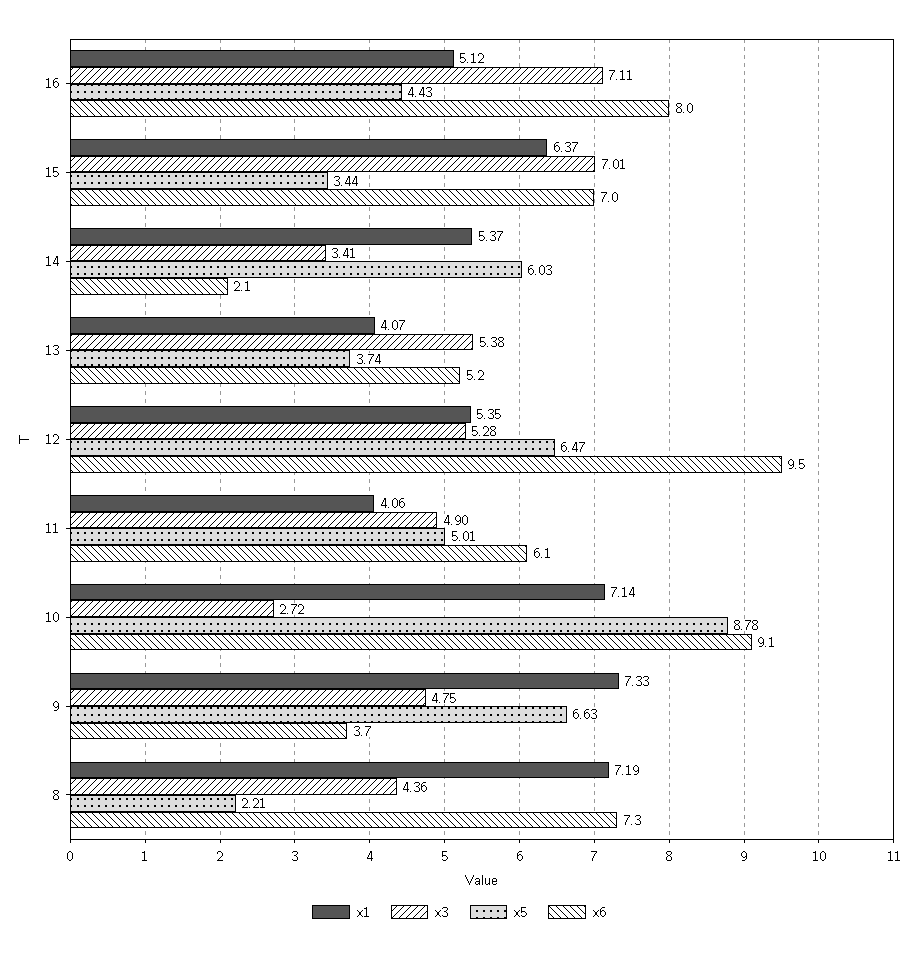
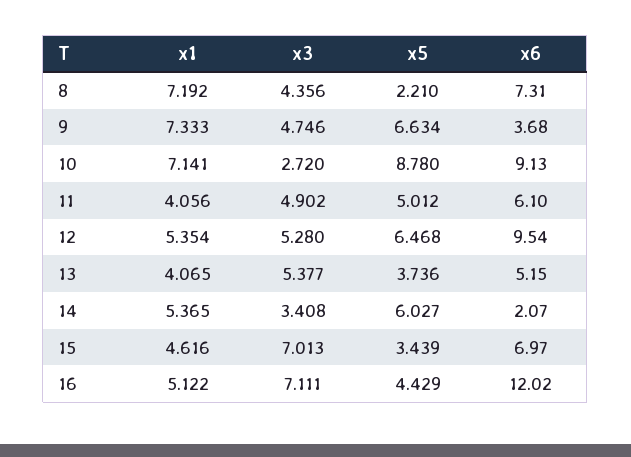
x6, 16: 8 -> 12.02
x1, 15: 6.37 -> 4.616

